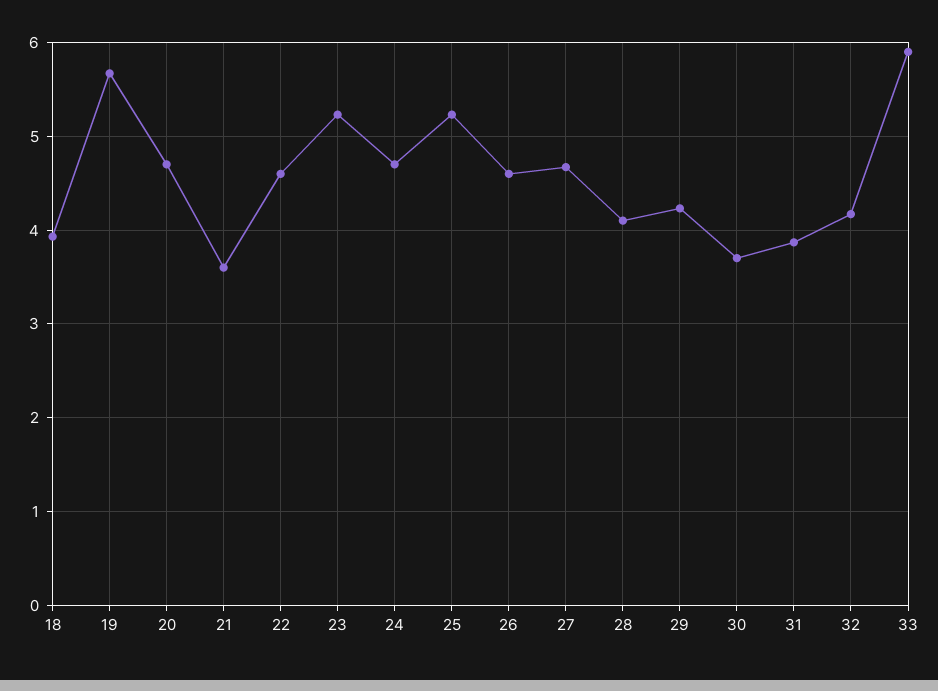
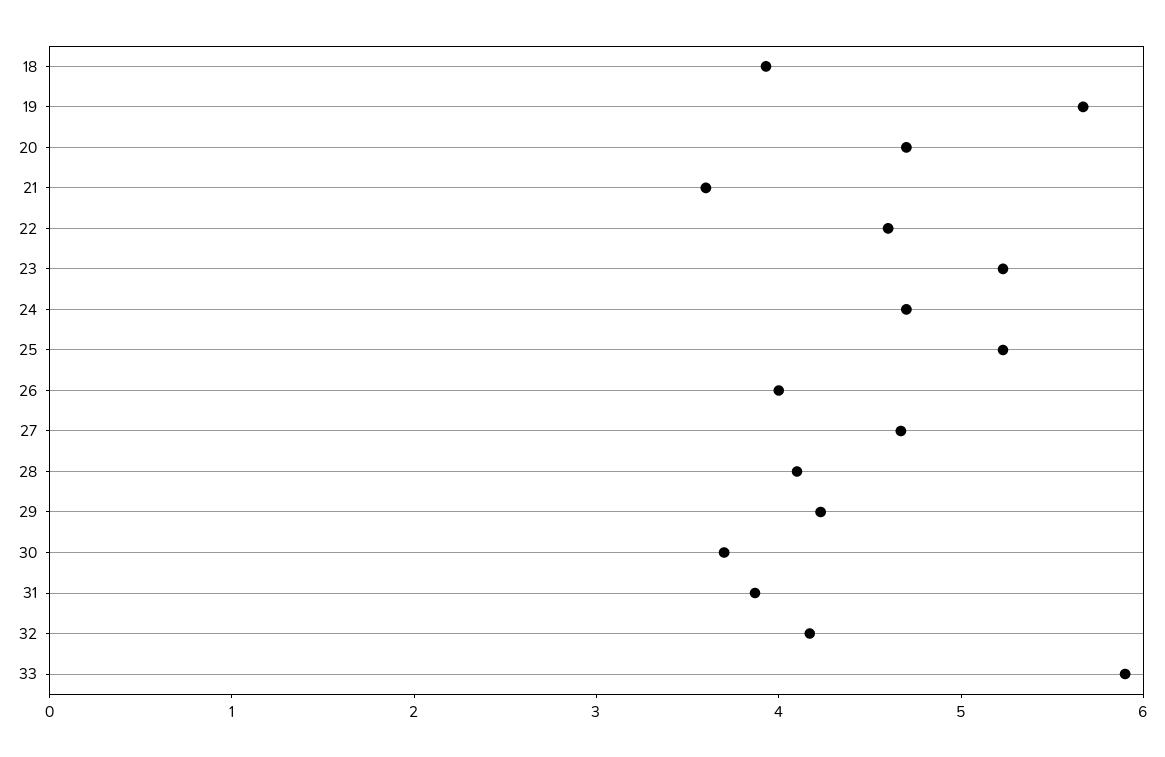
26: 4.6 -> 4

